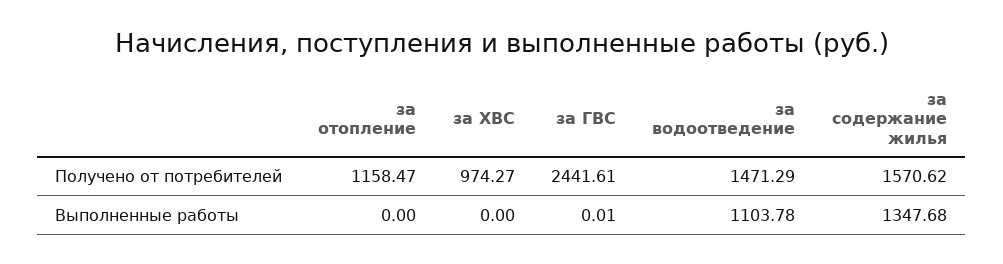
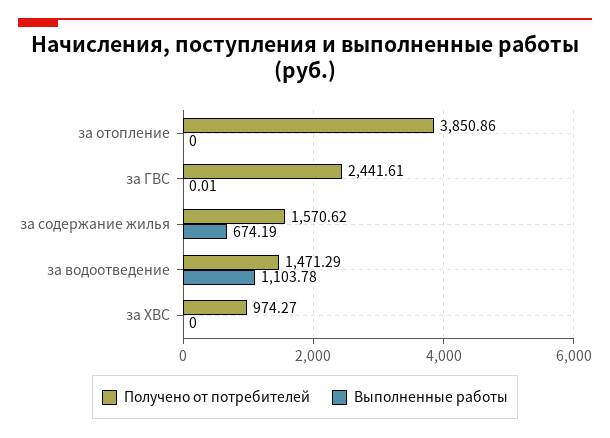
Получено от потребителей, за отопление: 1158.47 -> 3850.86
Выполненные работы, за содержание жилья: 1347.68 -> 674.19

